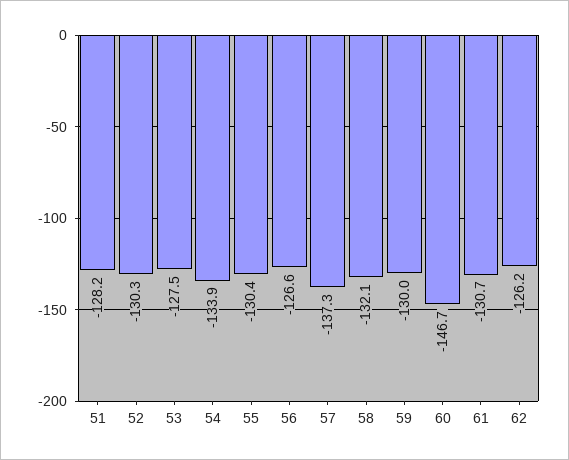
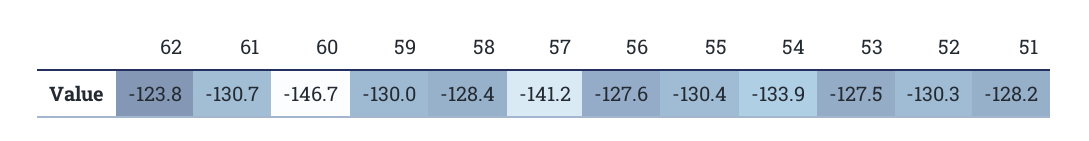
56: -126.6 -> -127.6
57: -137.3 -> -141.2
58: -132.1 -> -128.4
62: -126.2 -> -123.8

